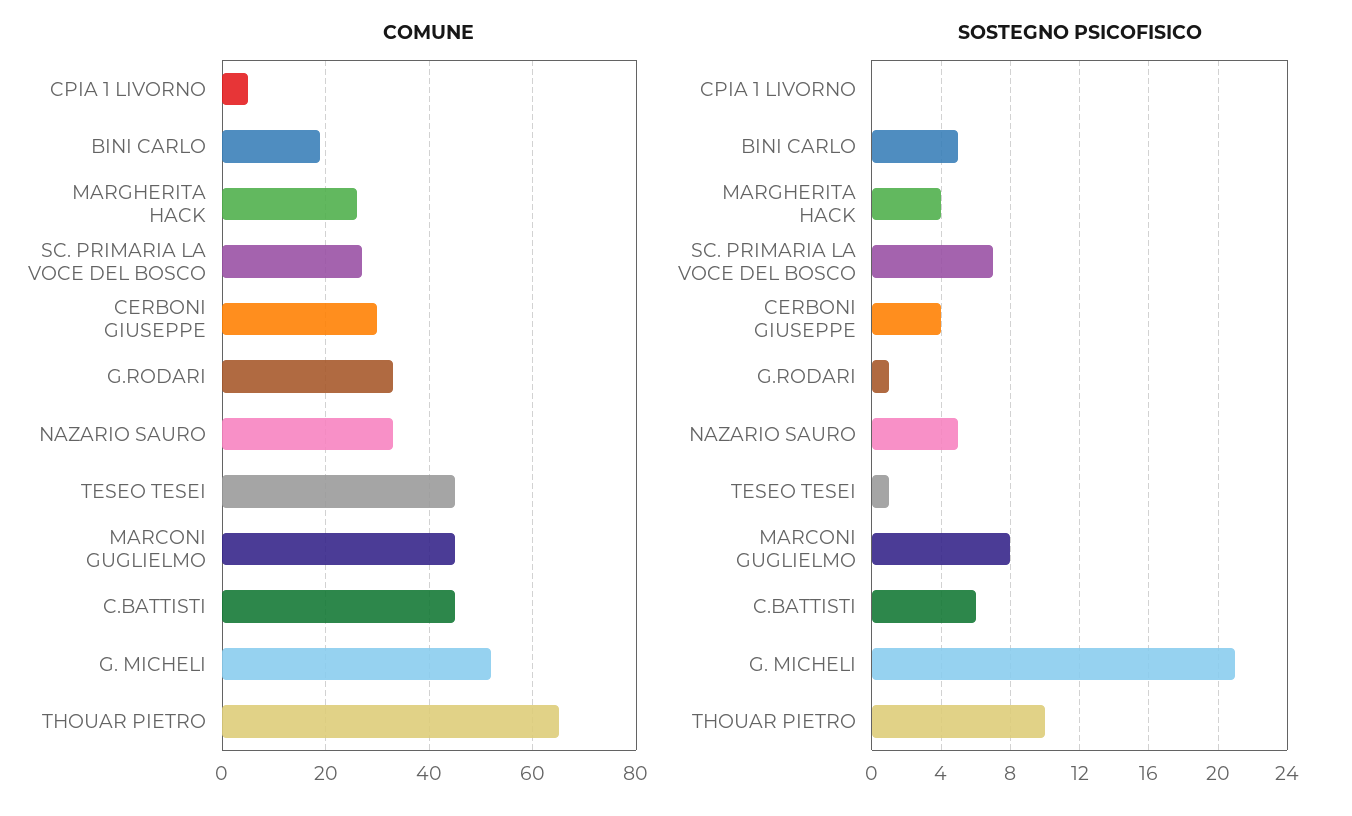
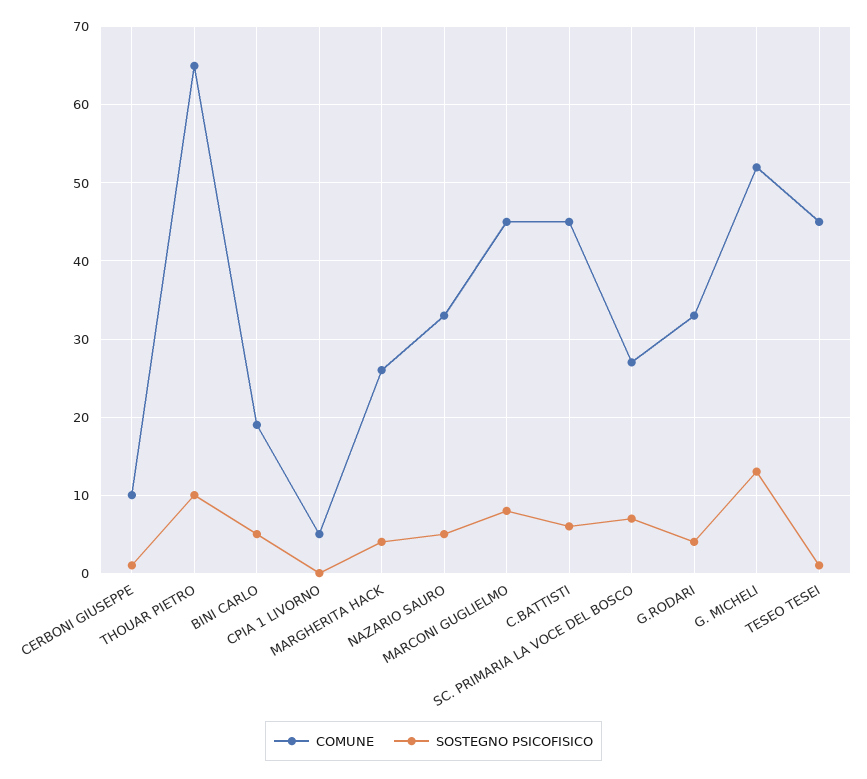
COMUNE, CERBONI GIUSEPPE: 30 -> 10
SOSTEGNO PSICOFISICO, CERBONI GIUSEPPE: 4 -> 1
SOSTEGNO PSICOFISICO, G.RODARI: 1 -> 4
SOSTEGNO PSICOFISICO, G. MICHELI: 21 -> 13

